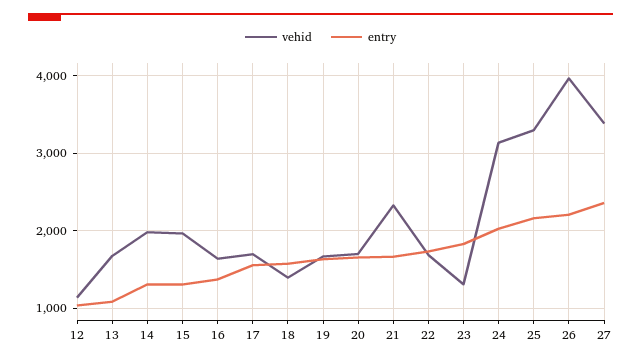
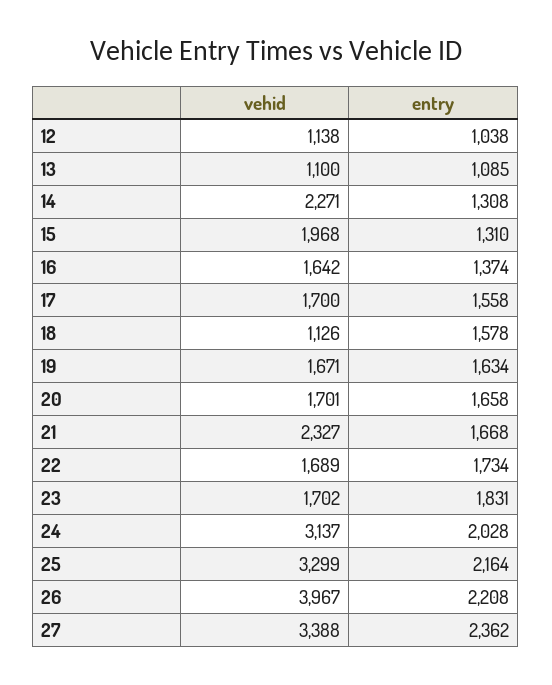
vehid, 13: 1700 -> 1100
vehid, 14: 2000 -> 2271
vehid, 18: 1400 -> 1126
vehid, 23: 1300 -> 1702

